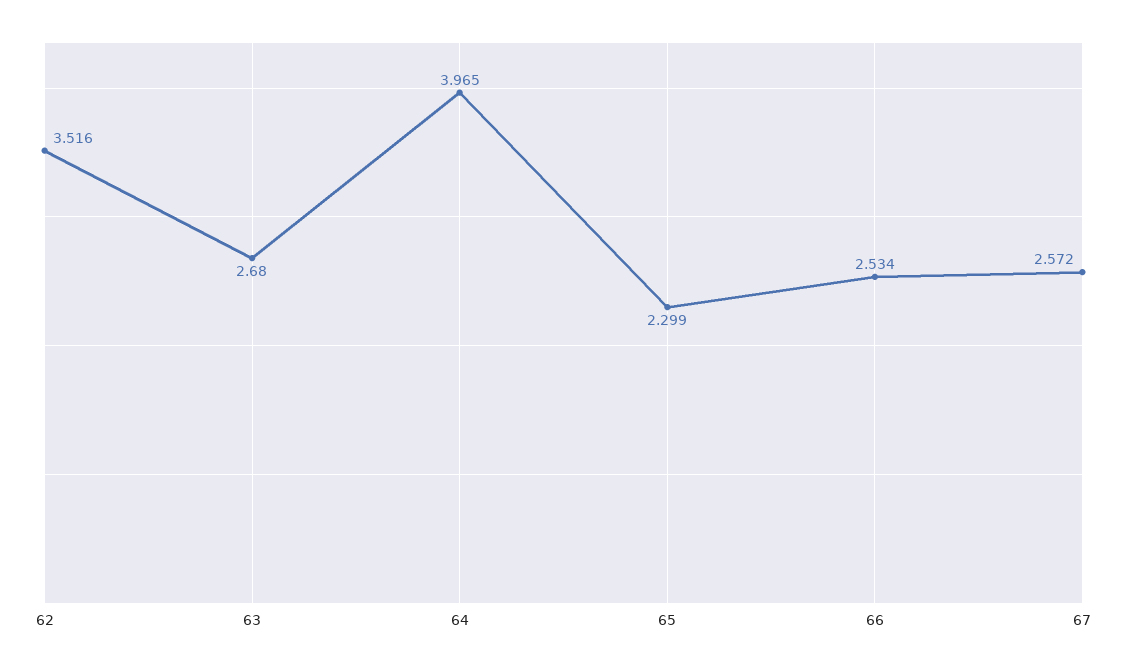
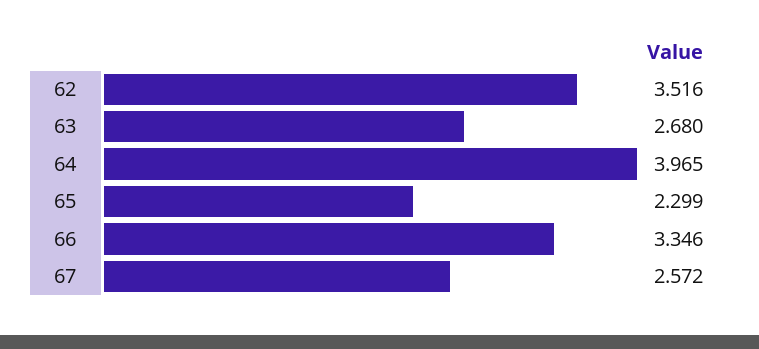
66: 2.534 -> 3.346

